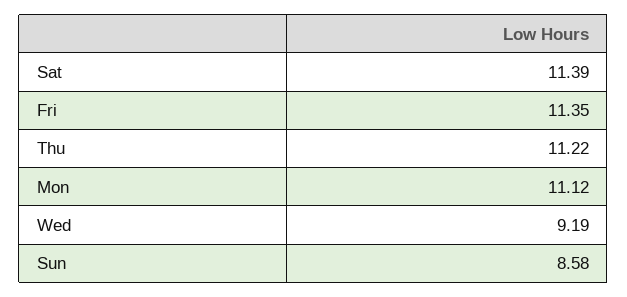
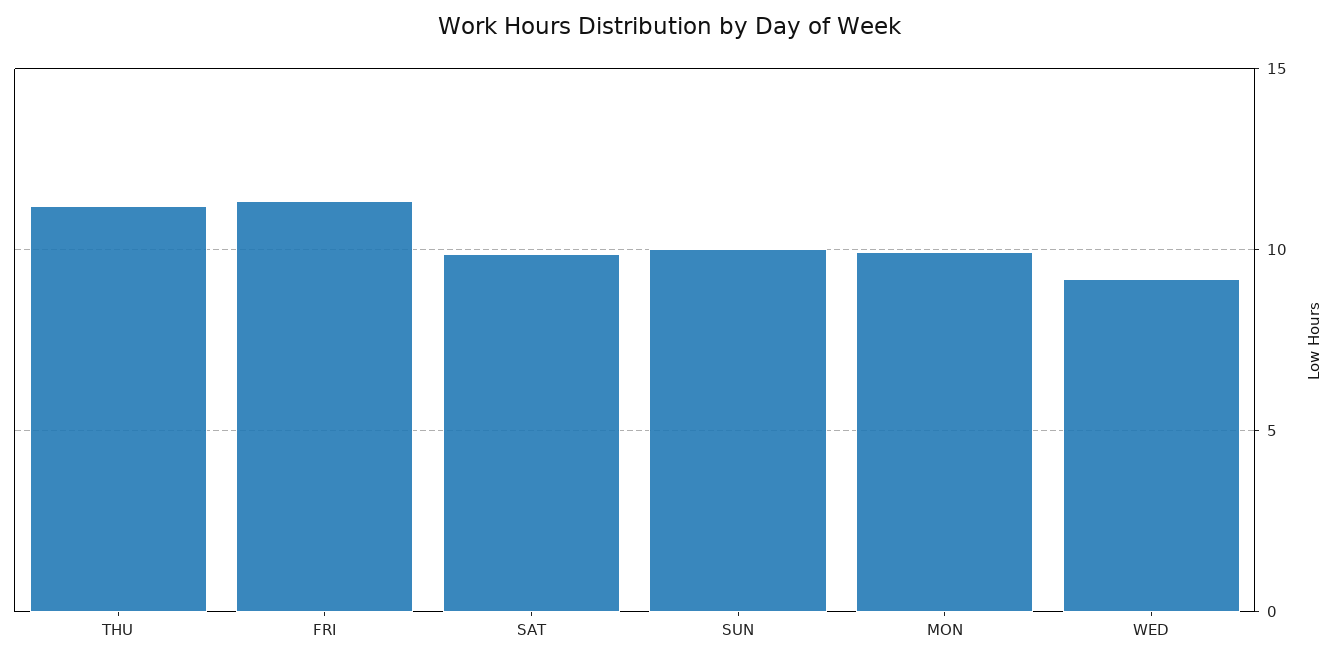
Sat: 11.39 -> 10
Mon: 11.12 -> 10
Sun: 8.58 -> 10

